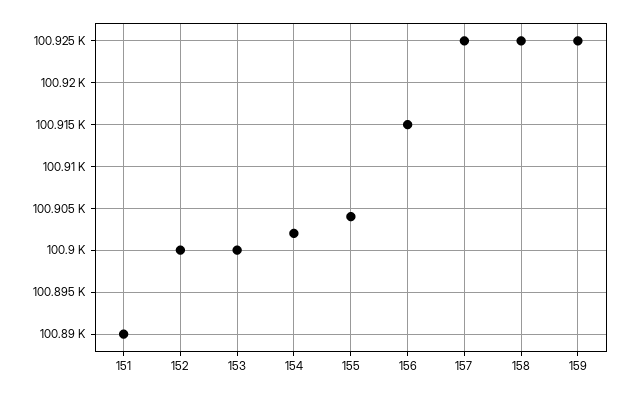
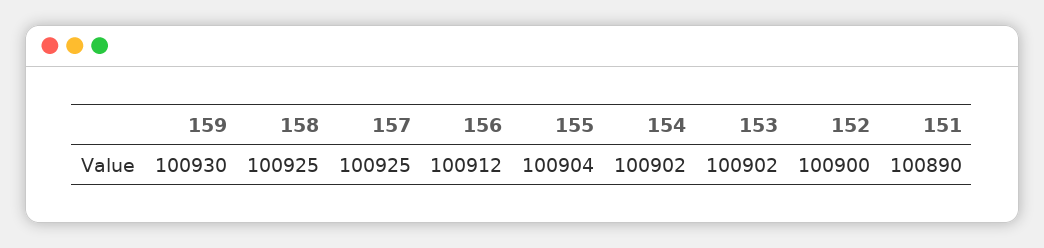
153: 100900 -> 100902
156: 100915 -> 100912
159: 100925 -> 100930

